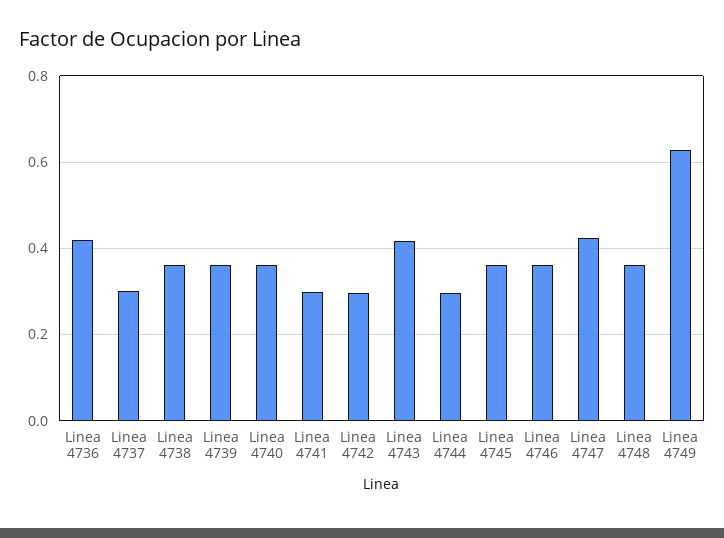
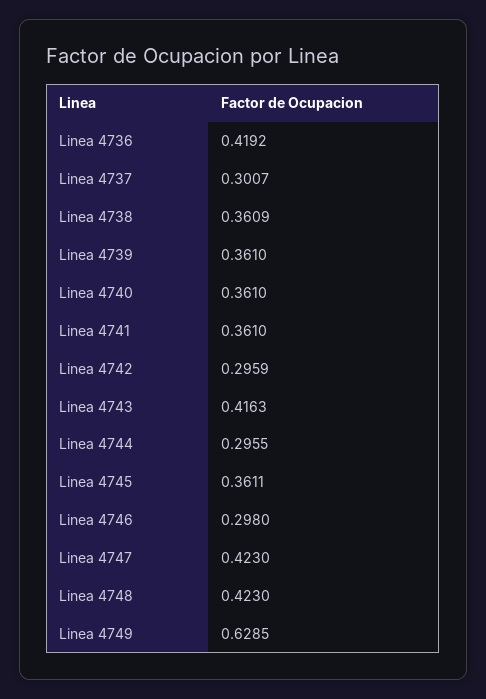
Linea 4741: 0.3 -> 0.361
Linea 4746: 0.36 -> 0.298
Linea 4748: 0.36 -> 0.423

